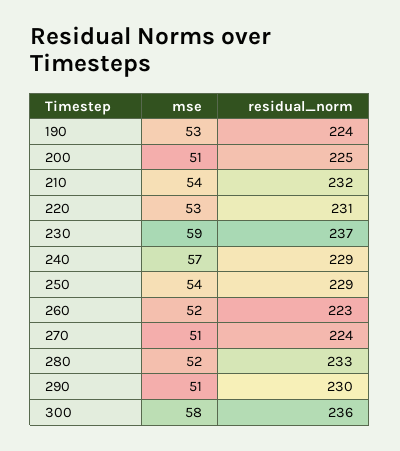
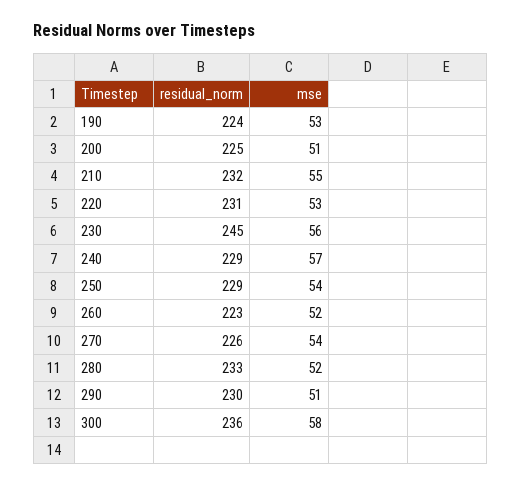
mse, 210: 54 -> 55
mse, 230: 59 -> 56
residual_norm, 230: 237 -> 245
mse, 270: 51 -> 54
residual_norm, 270: 224 -> 226

